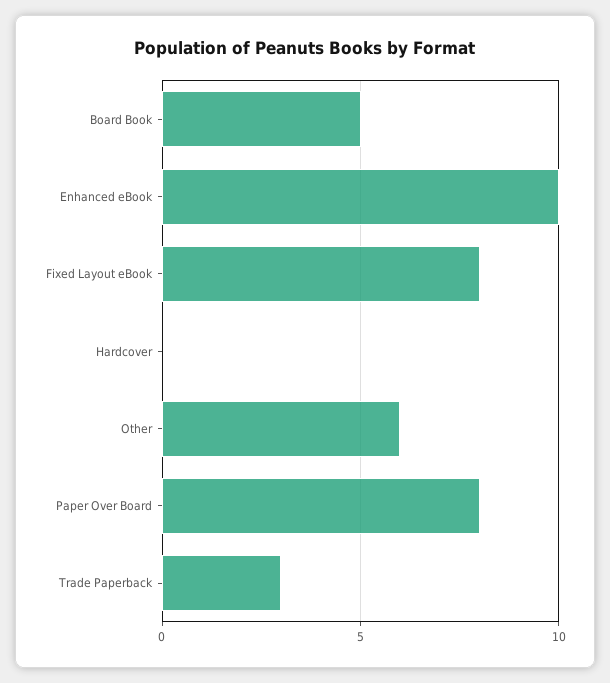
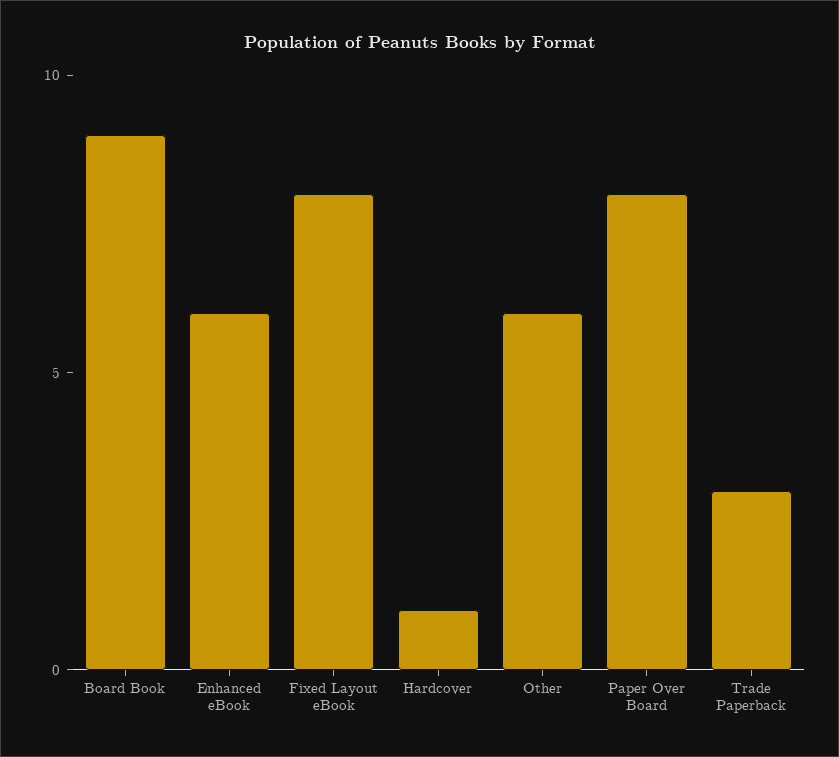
Board Book: 5 -> 9
Enhanced eBook: 10 -> 6
Hardcover: 0 -> 1

